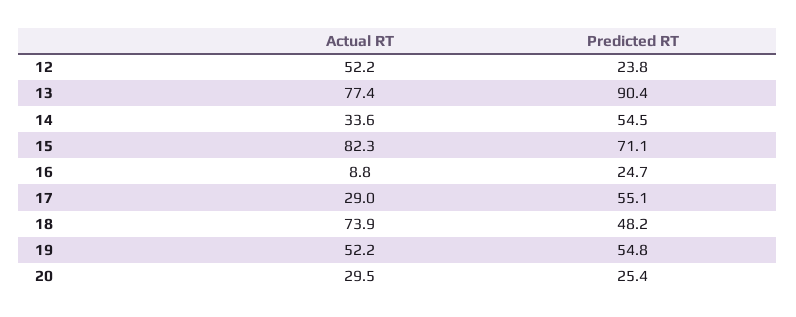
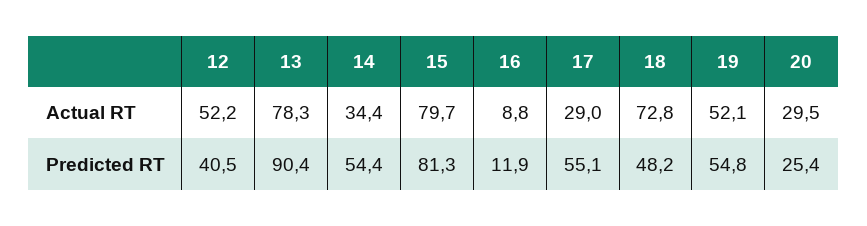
Predicted RT, 12: 23.8 -> 40.5
Actual RT, 13: 77.4 -> 78.3
Actual RT, 14: 33.6 -> 34.4
Predicted RT, 14: 54.5 -> 54.4
Actual RT, 15: 82.3 -> 79.7
Predicted RT, 15: 71.1 -> 81.3
Predicted RT, 16: 24.7 -> 11.9
Actual RT, 18: 73.9 -> 72.8
Actual RT, 19: 52.2 -> 52.1

